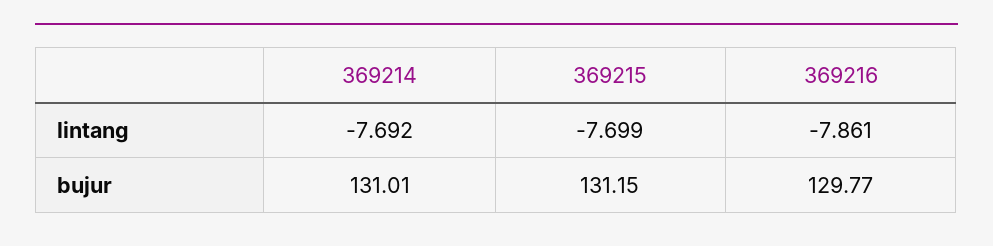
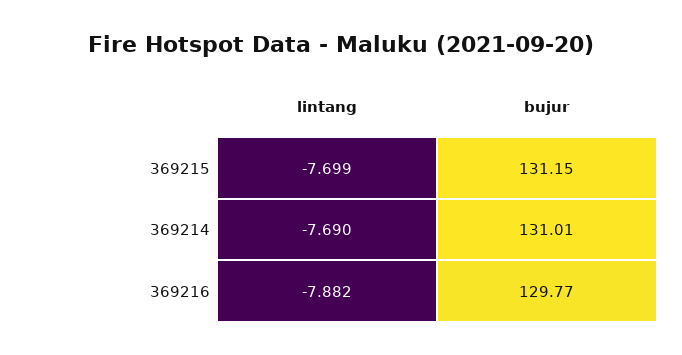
369214, lintang: -7.692 -> -7.69
369216, lintang: -7.861 -> -7.882

